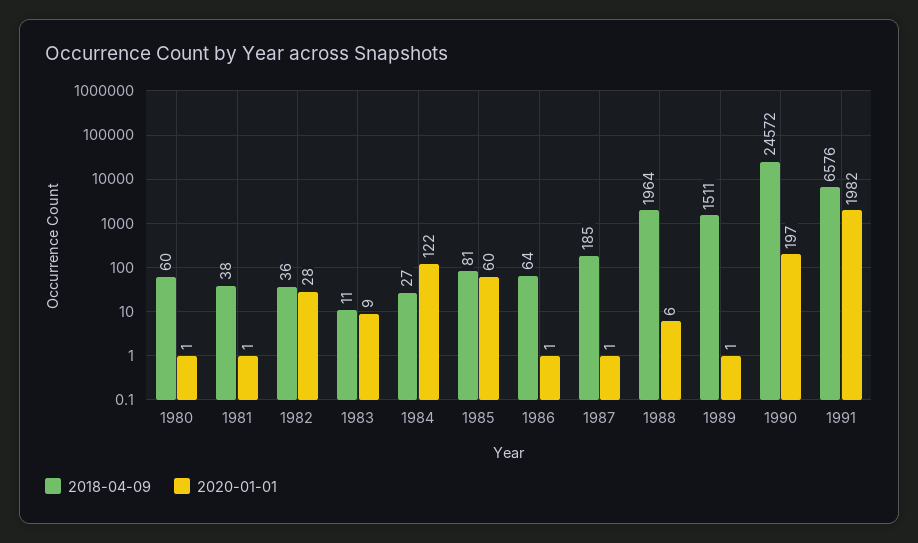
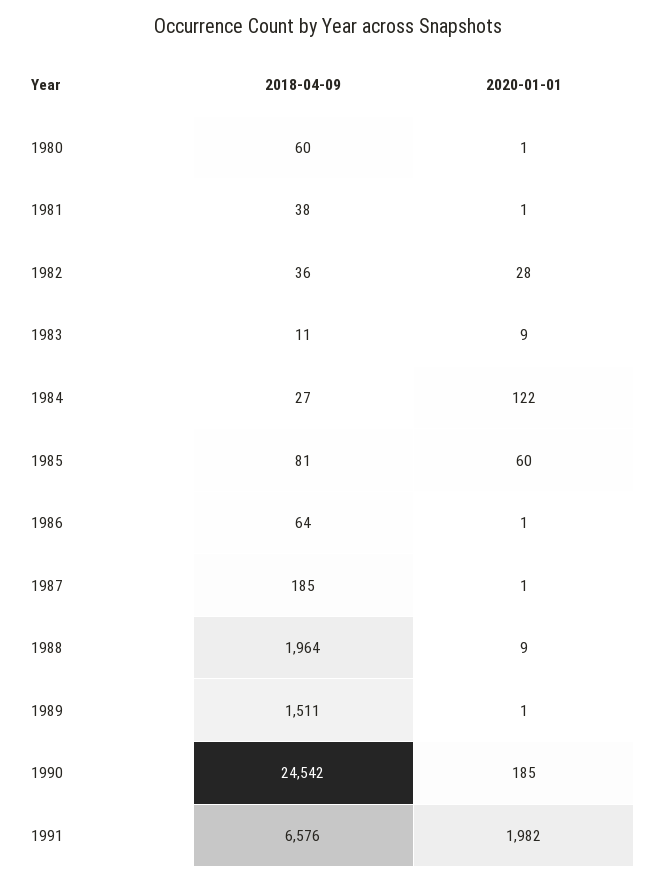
2020-01-01, 1988: 6 -> 9
2018-04-09, 1990: 24572 -> 24542
2020-01-01, 1990: 197 -> 185

